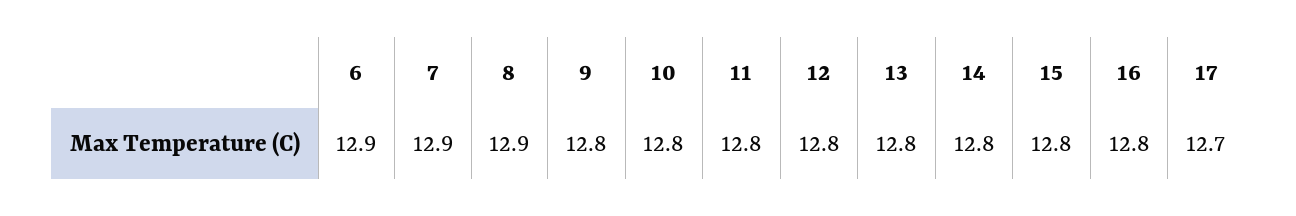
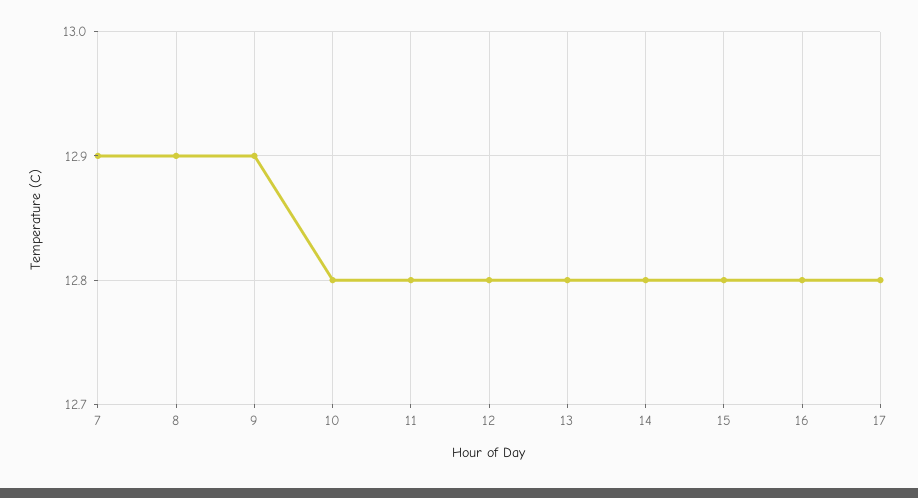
6: 12.9 -> none
9: 12.8 -> 12.9
17: 12.7 -> 12.8

